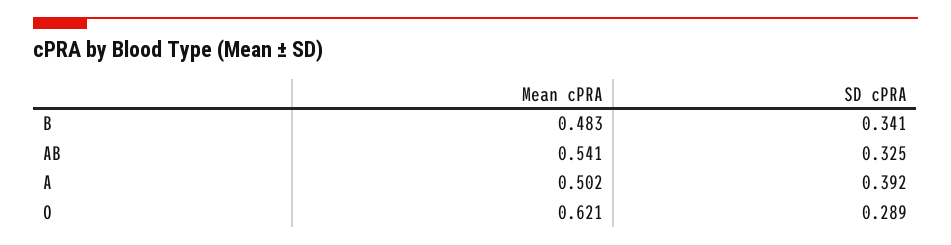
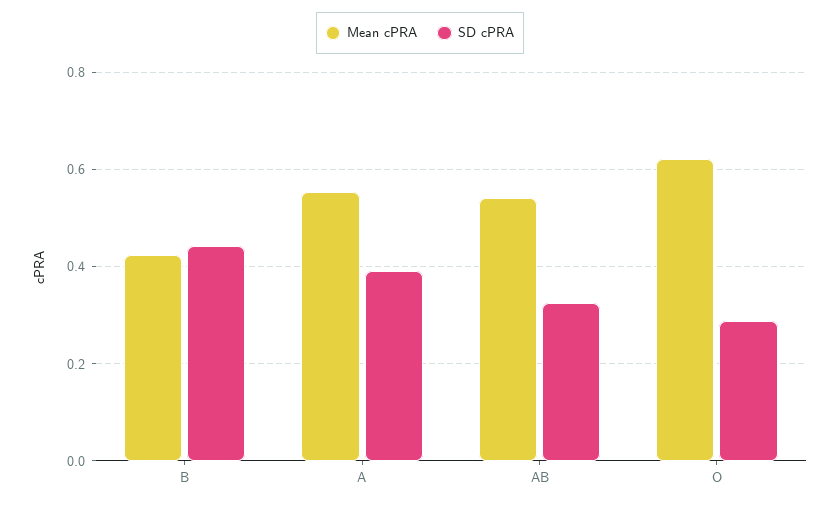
Mean cPRA, B: 0.483 -> 0.42
SD cPRA, B: 0.341 -> 0.44
Mean cPRA, A: 0.502 -> 0.56

